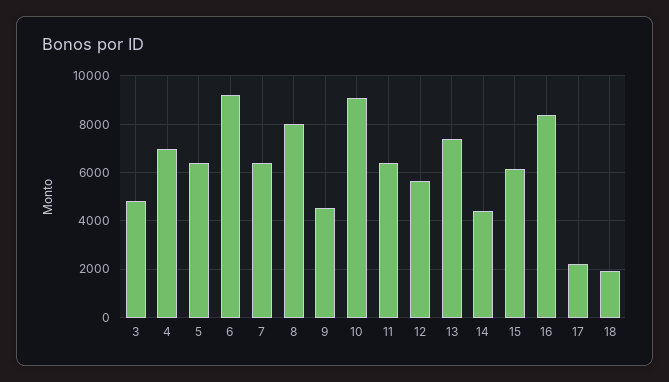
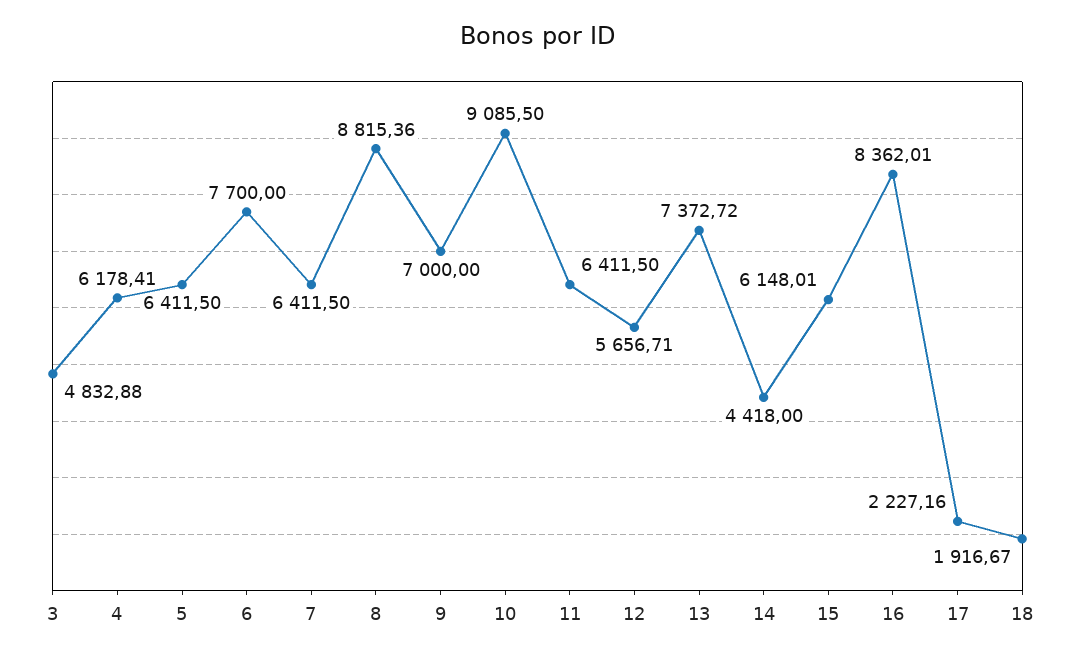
4: 7000 -> 6178.41
6: 9250 -> 7700
8: 8000 -> 8815.36
9: 4500 -> 7000

